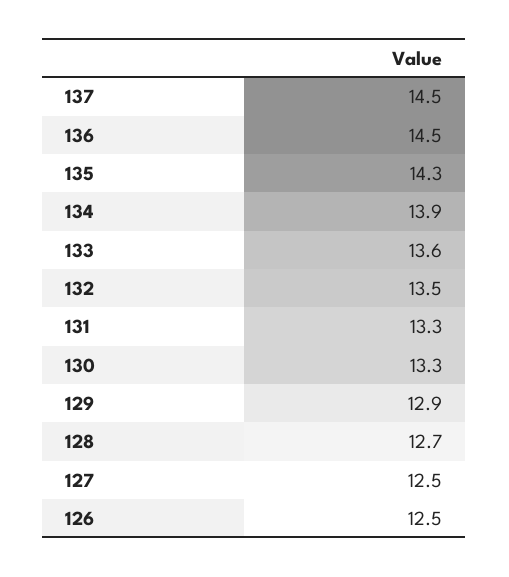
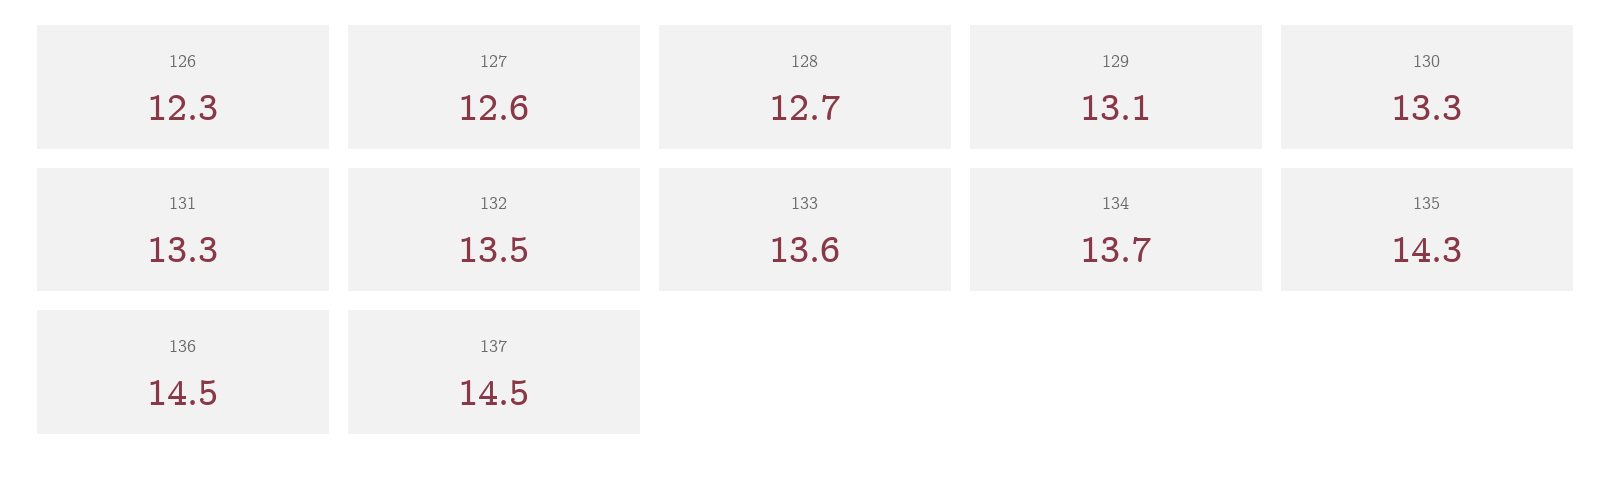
134: 13.9 -> 13.7
129: 12.9 -> 13.1
127: 12.5 -> 12.6
126: 12.5 -> 12.3

